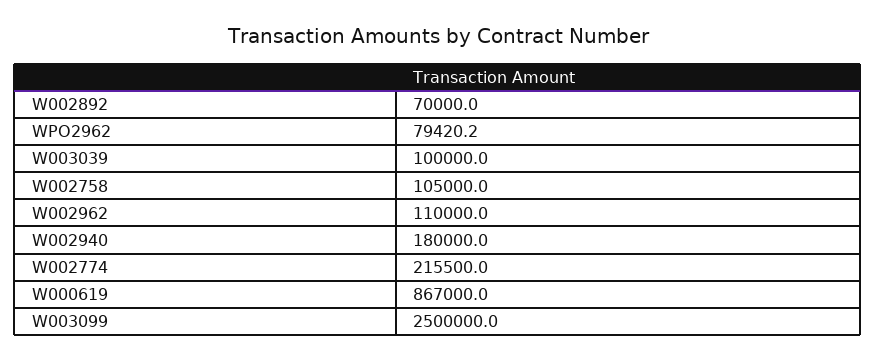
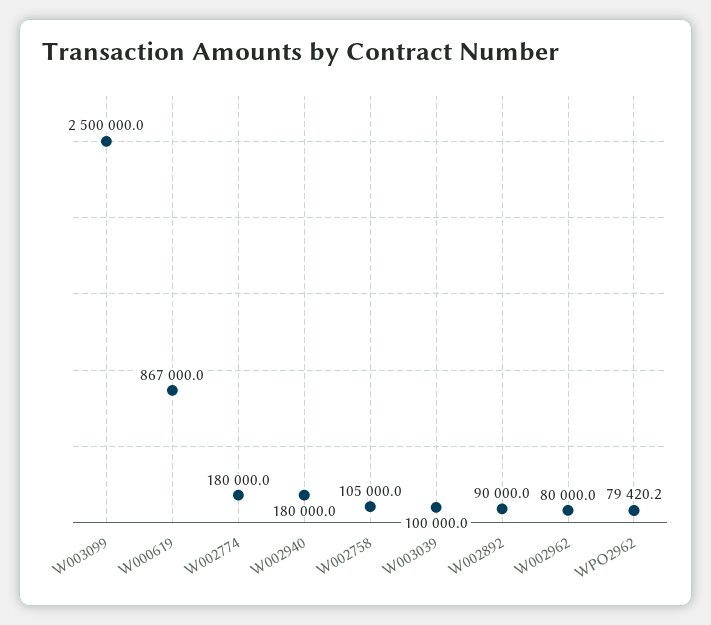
W002892: 70000 -> 90000
W002962: 110000 -> 80000
W002774: 215500 -> 180000

